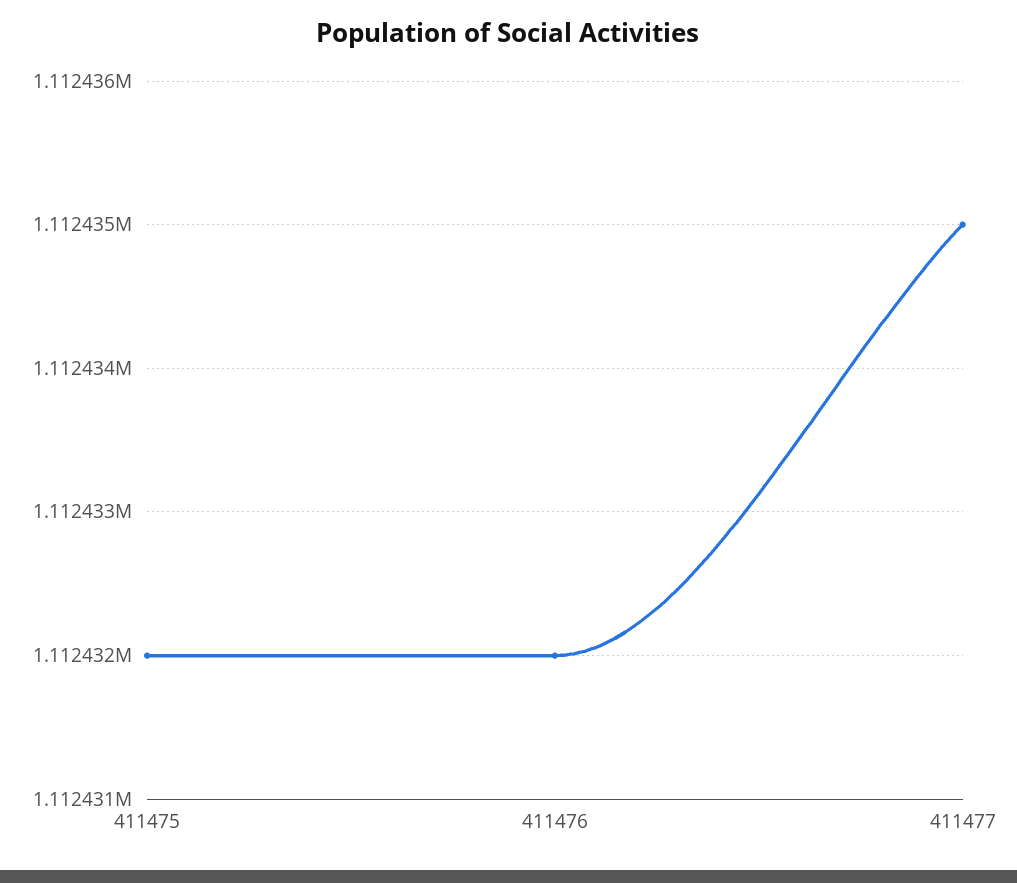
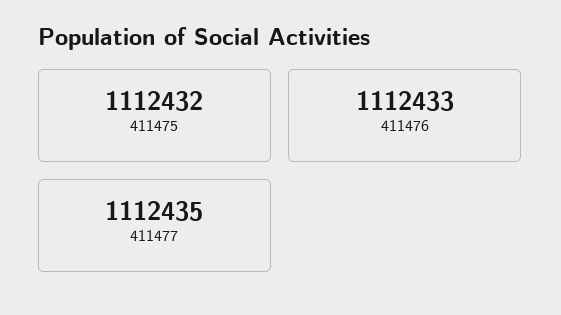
411476: 1112432 -> 1112433

